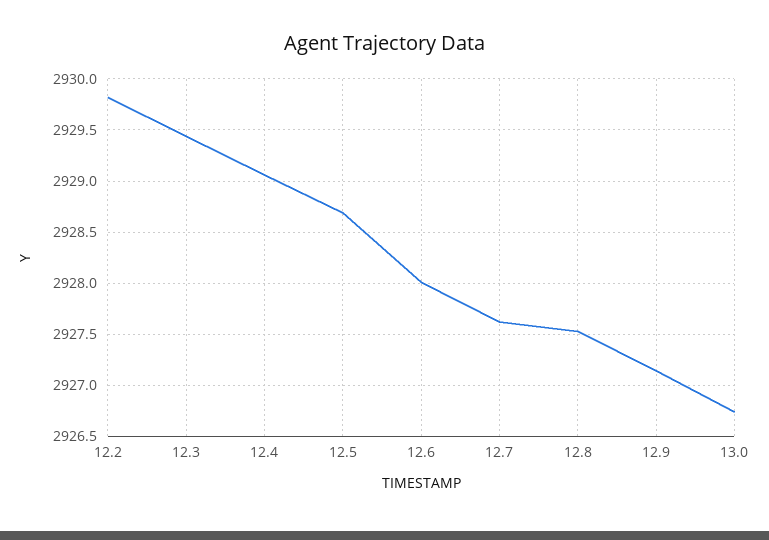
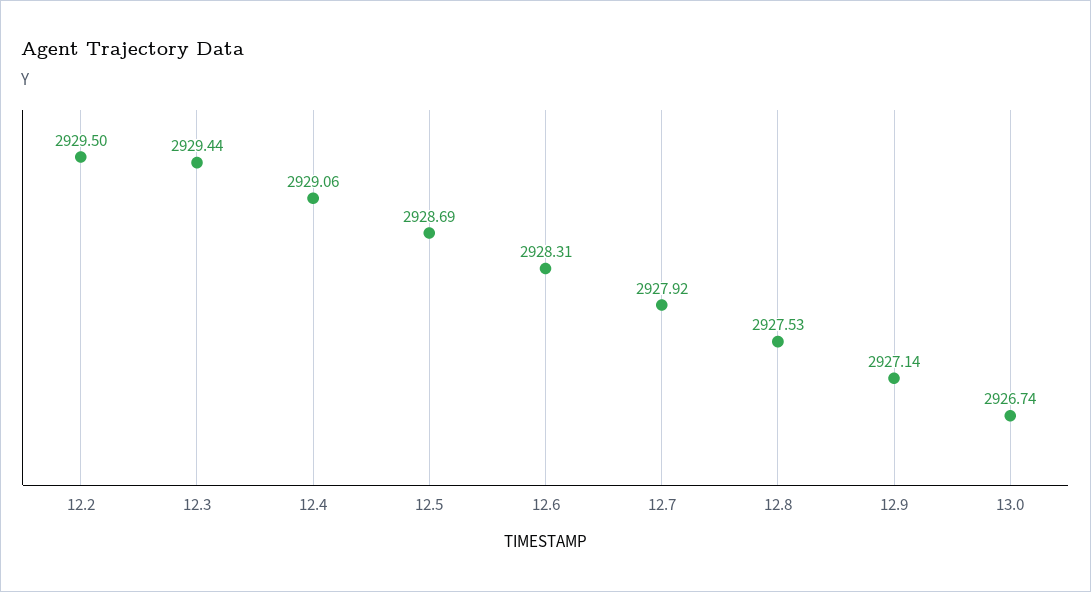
12.2: 2929.8 -> 2929.5
12.6: 2928 -> 2928.31
12.7: 2927.6 -> 2927.92

